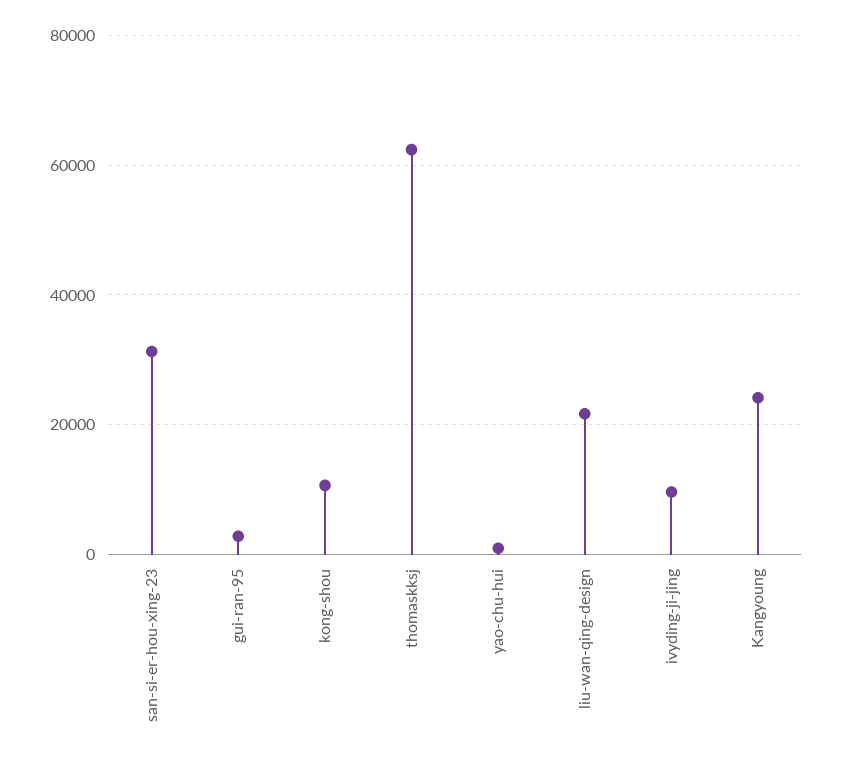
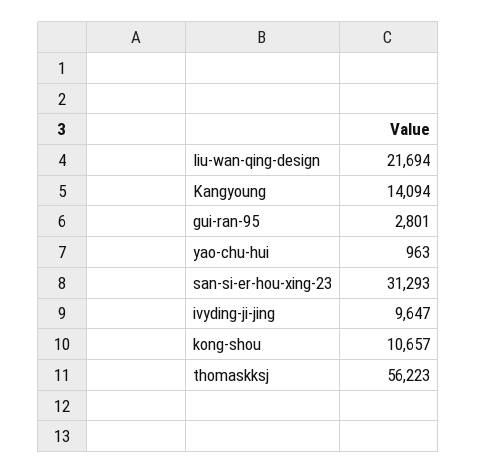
thomaskksj: 62000 -> 56223
Kangyoung: 24000 -> 14094

